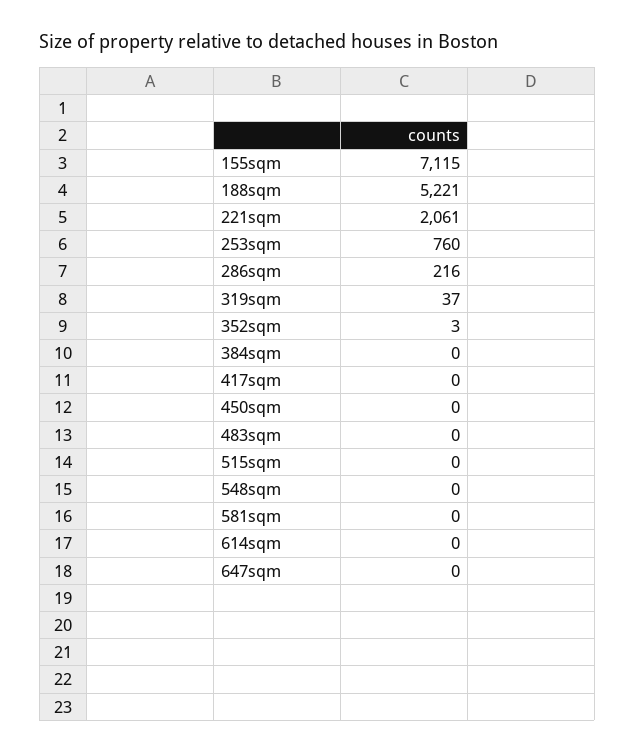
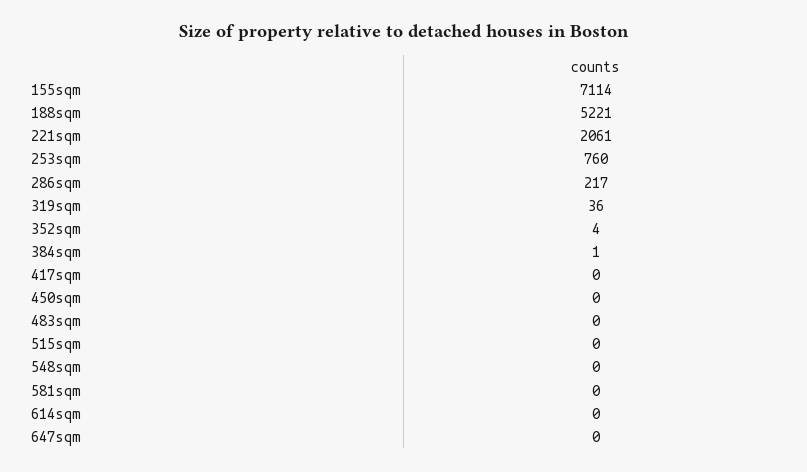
155sqm: 7115 -> 7114
286sqm: 216 -> 217
319sqm: 37 -> 36
352sqm: 3 -> 4
384sqm: 0 -> 1

